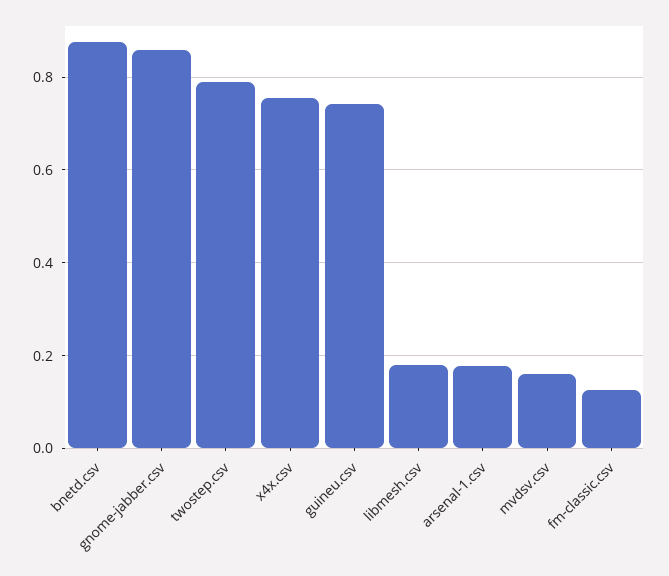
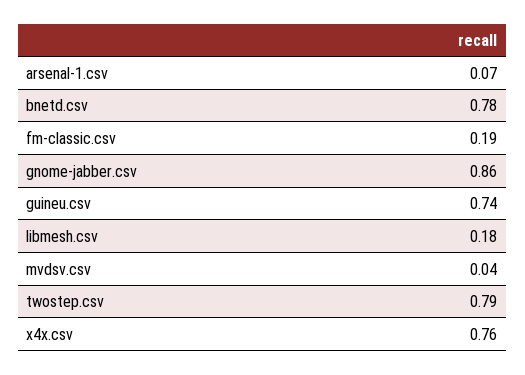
bnetd.csv: 0.88 -> 0.78
arsenal-1.csv: 0.18 -> 0.07
mvdsv.csv: 0.16 -> 0.04
fm-classic.csv: 0.12 -> 0.19

